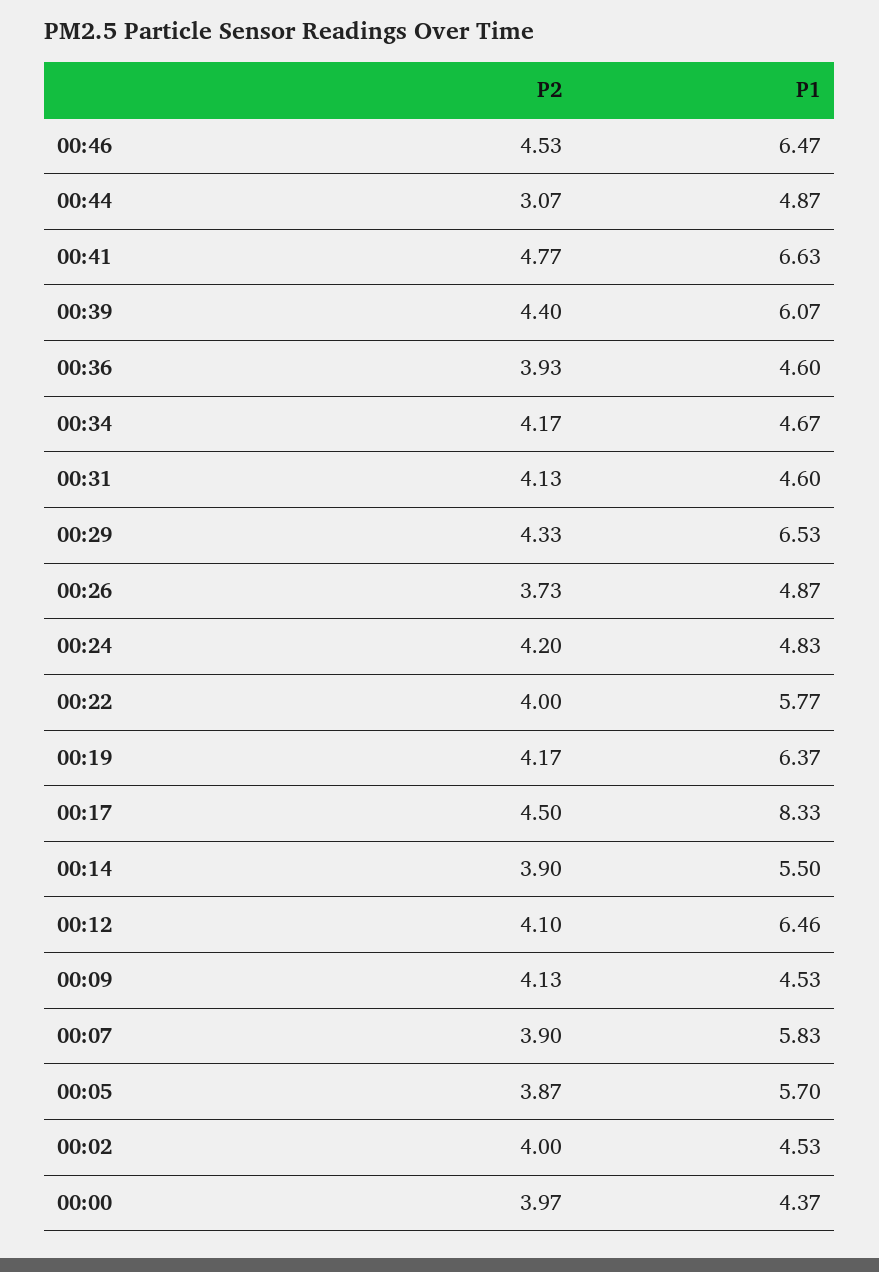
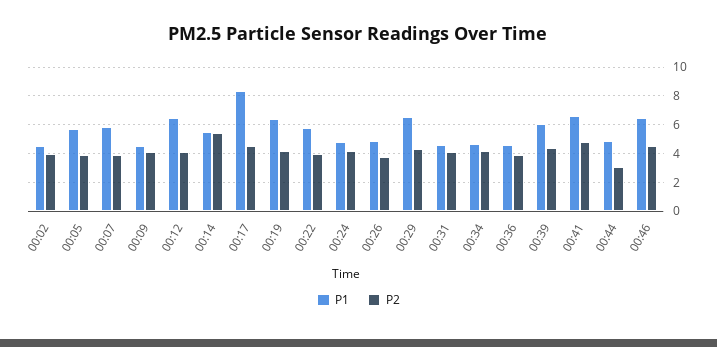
P2, 00:14: 3.9 -> 5.5
P2, 00:00: 3.97 -> none
P1, 00:00: 4.37 -> none

